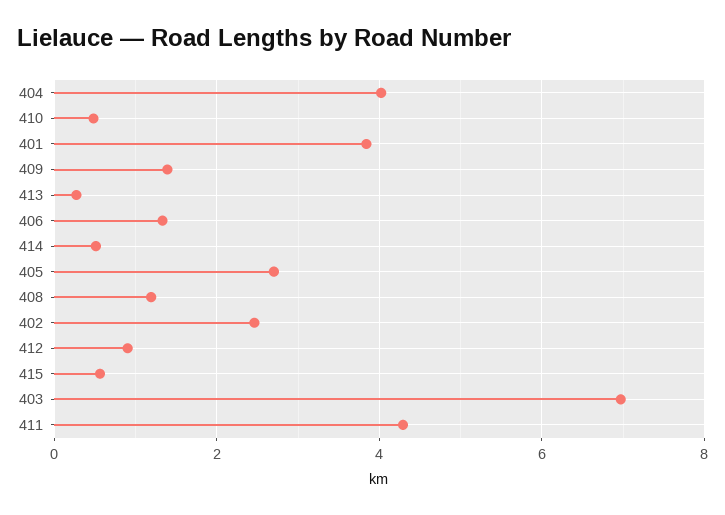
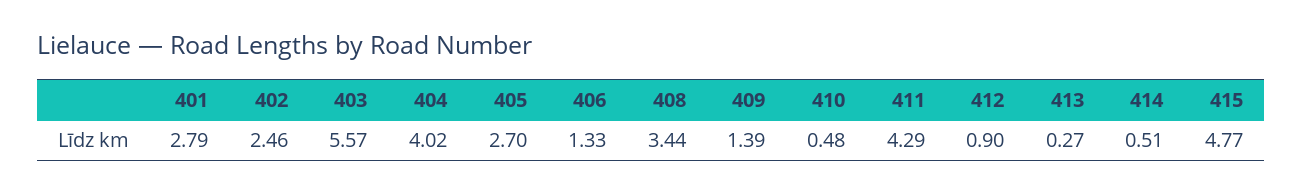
401: 3.8 -> 2.79
408: 1.2 -> 3.44
415: 0.6 -> 4.77
403: 7 -> 5.57

